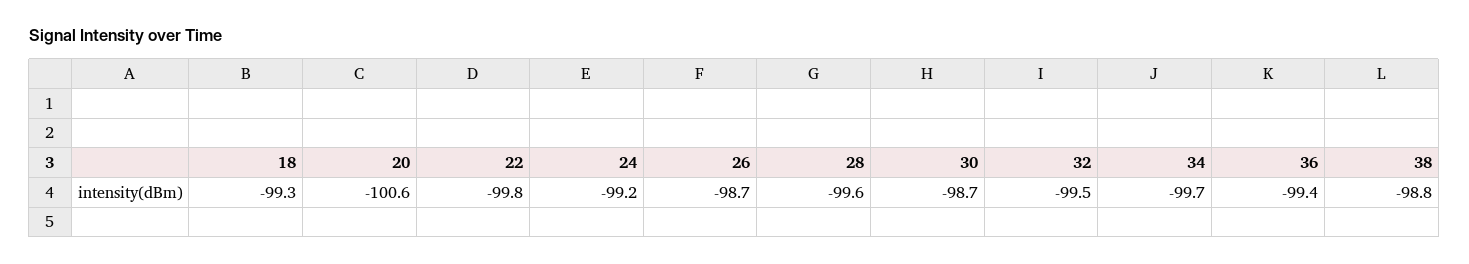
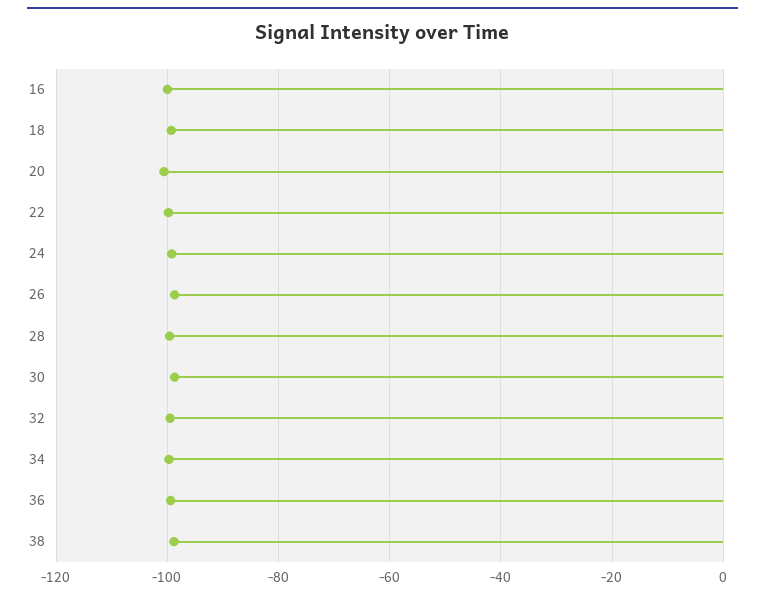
16: none -> -100

